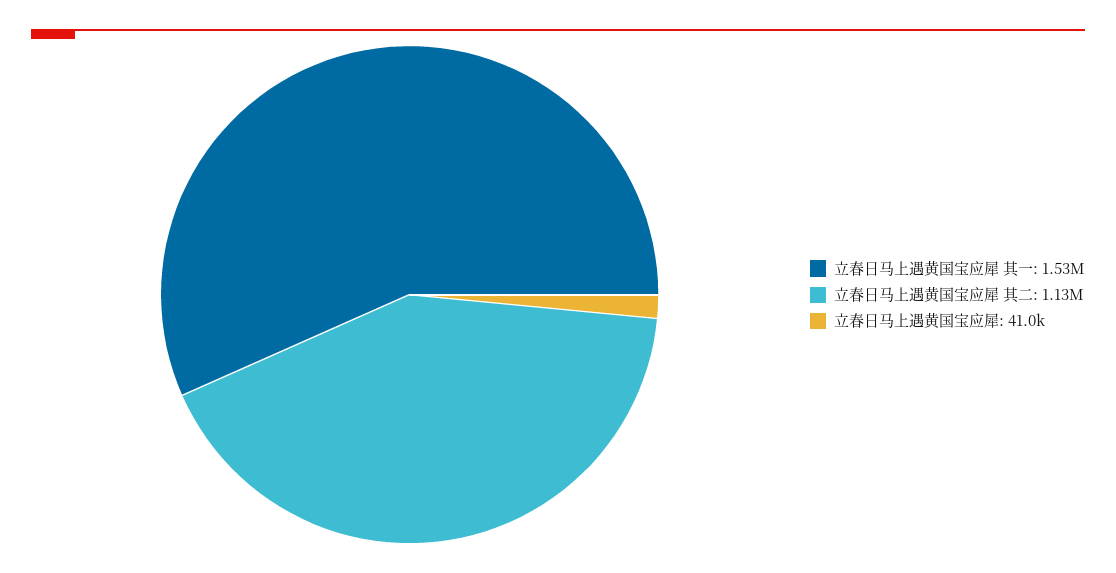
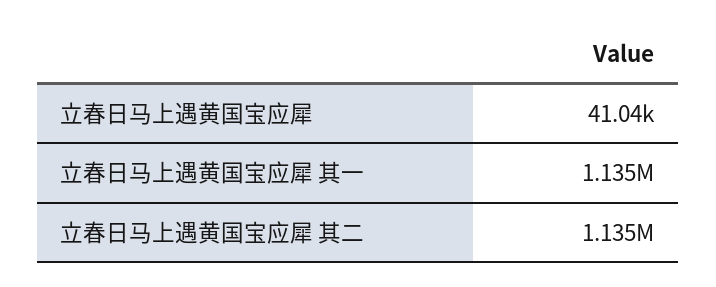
立春日马上遇黄国宝应犀 其一: 1530000 -> 1135000

